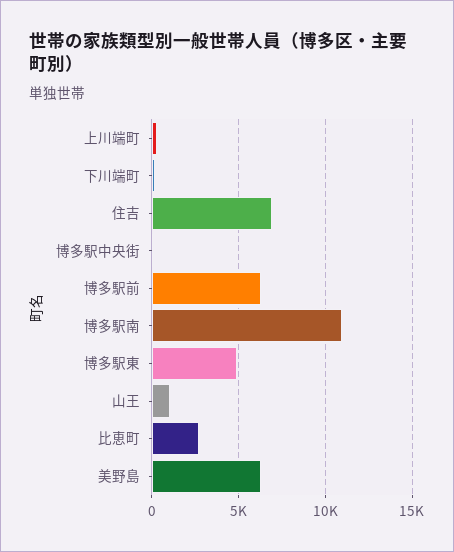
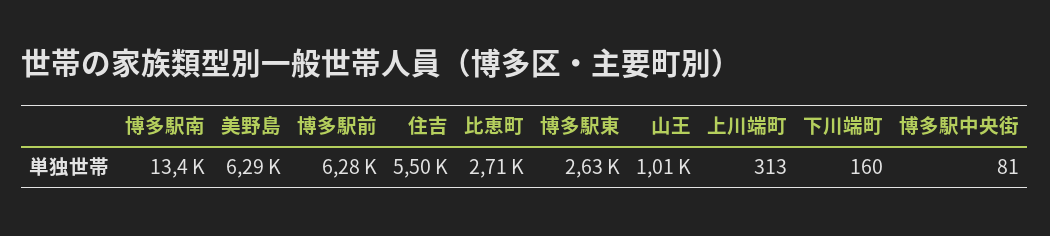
住吉: 7000 -> 5500
博多駅南: 11000 -> 13400
博多駅東: 5000 -> 2630

